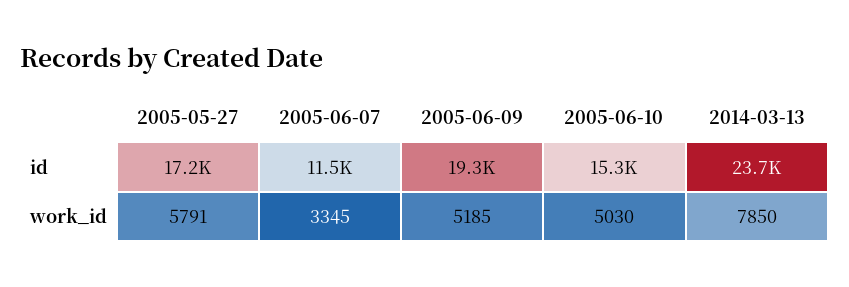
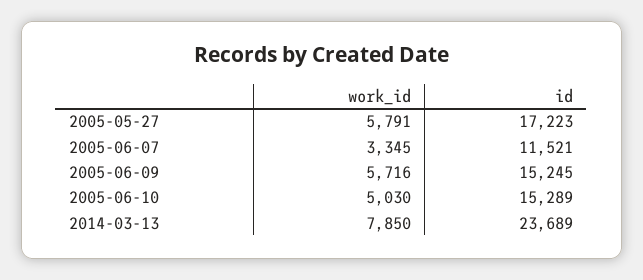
2005-06-09, id: 19300 -> 15245
2005-06-09, work_id: 5185 -> 5716

